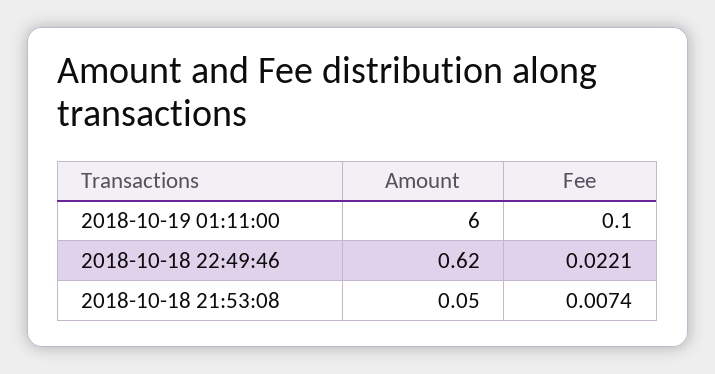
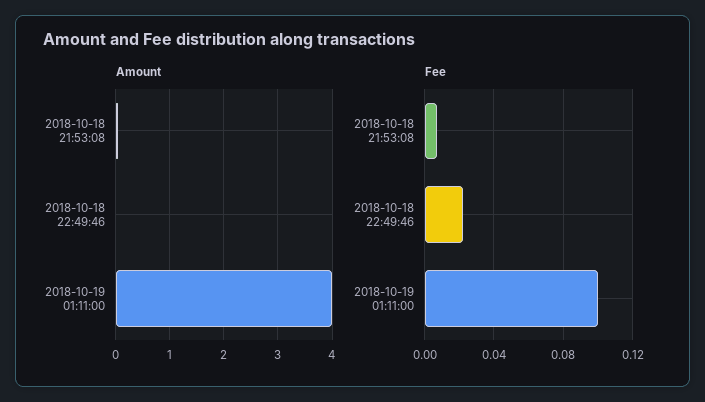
Amount, 2018-10-19 01:11:00: 6 -> 4
Amount, 2018-10-18 22:49:46: 0.62 -> 0

